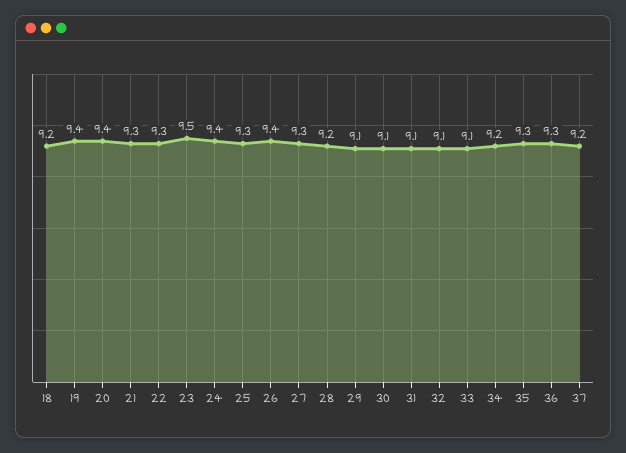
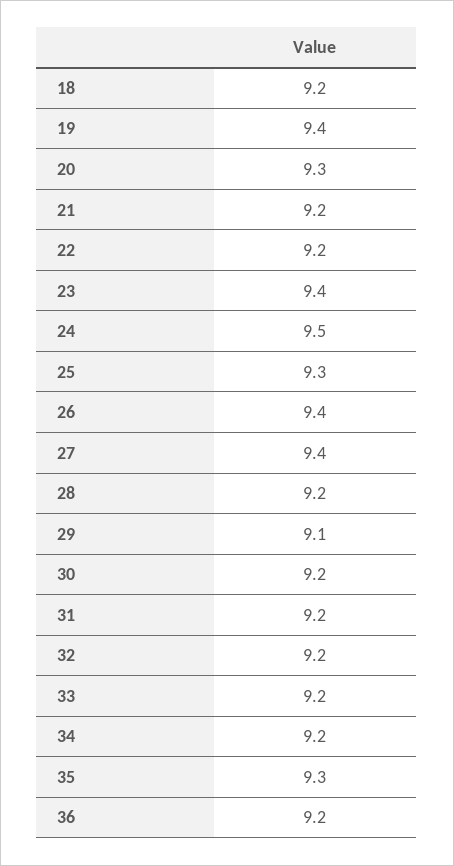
20: 9.4 -> 9.3
21: 9.3 -> 9.2
22: 9.3 -> 9.2
23: 9.5 -> 9.4
24: 9.4 -> 9.5
27: 9.3 -> 9.4
30: 9.1 -> 9.2
31: 9.1 -> 9.2
32: 9.1 -> 9.2
33: 9.1 -> 9.2
36: 9.3 -> 9.2
37: 9.2 -> none

